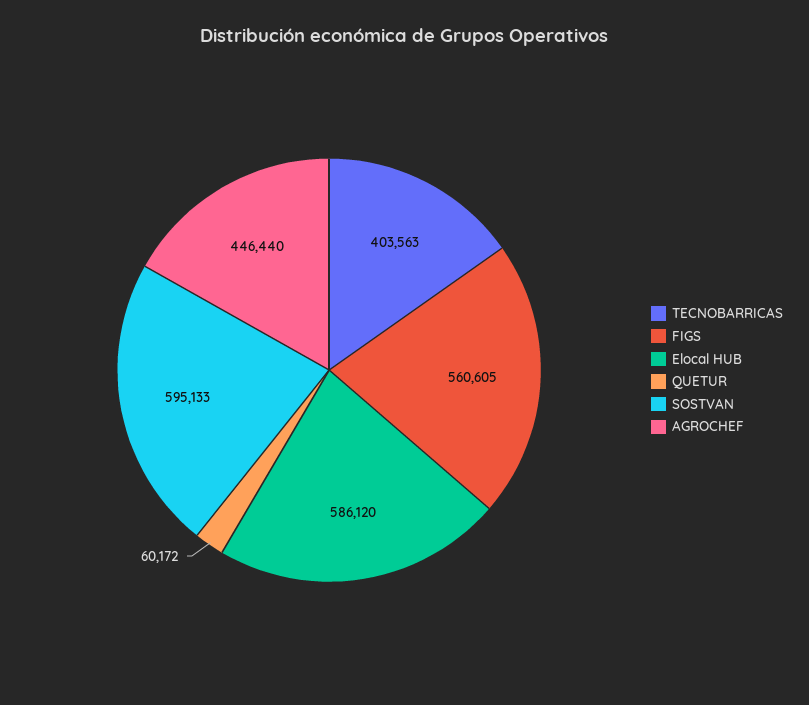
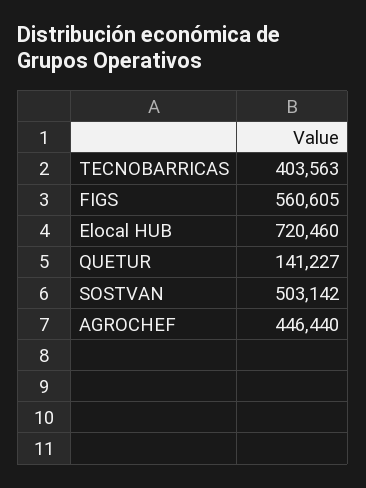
Elocal HUB: 586120 -> 720460
QUETUR: 60172 -> 141227
SOSTVAN: 595133 -> 503142

